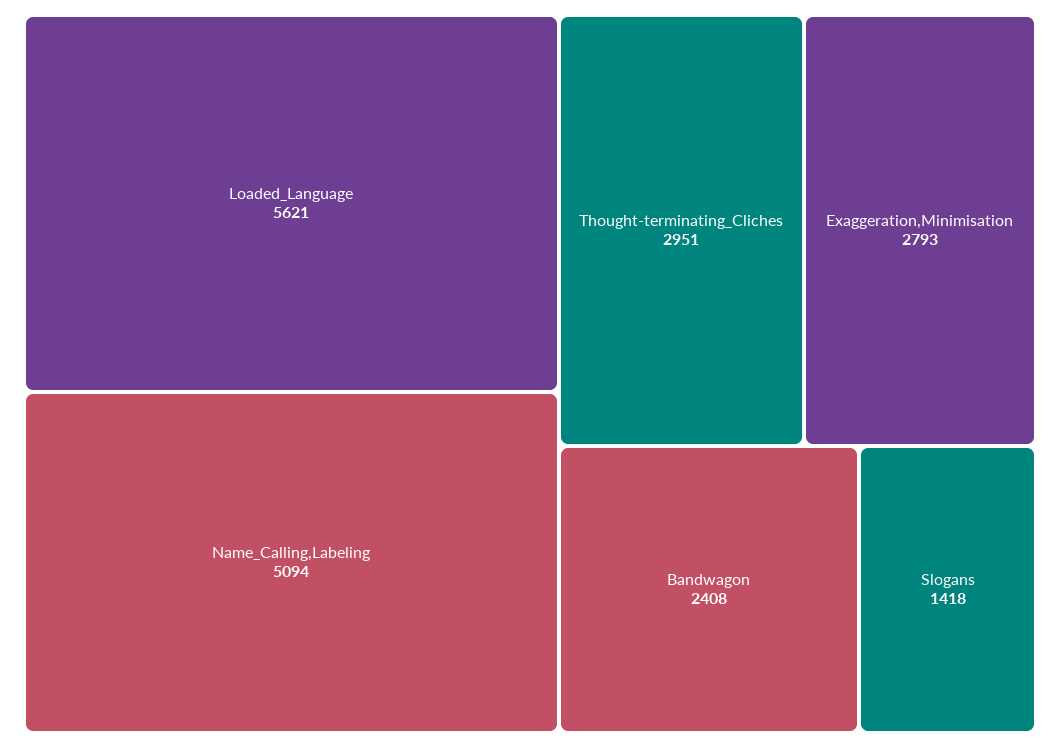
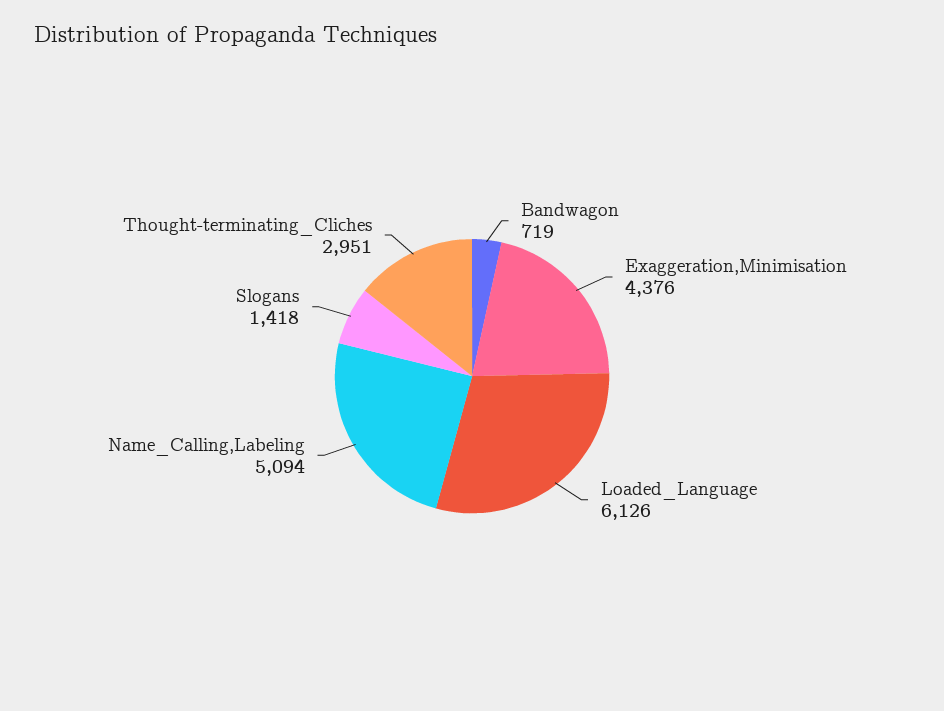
Loaded_Language: 5621 -> 6126
Exaggeration,Minimisation: 2793 -> 4376
Bandwagon: 2408 -> 719

